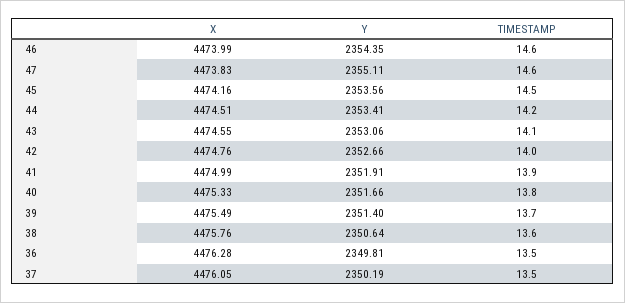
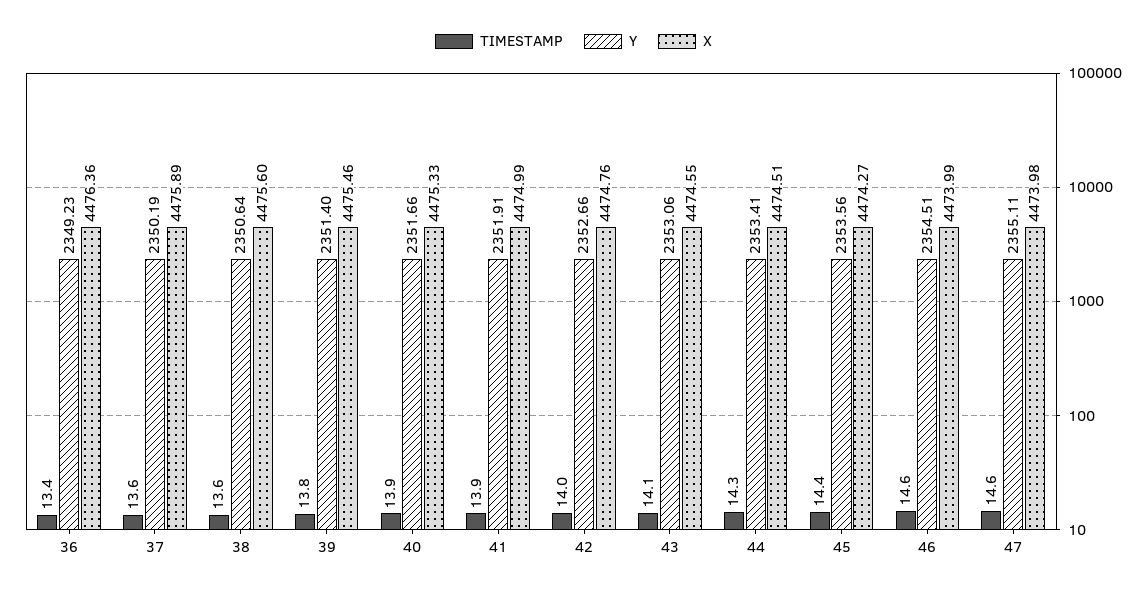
Y, 46: 2354.35 -> 2354.51
X, 47: 4473.83 -> 4473.98
X, 45: 4474.16 -> 4474.27
TIMESTAMP, 45: 14.5 -> 14.4
TIMESTAMP, 44: 14.2 -> 14.3
TIMESTAMP, 40: 13.8 -> 13.9
X, 39: 4475.49 -> 4475.46
TIMESTAMP, 39: 13.7 -> 13.8
X, 38: 4475.76 -> 4475.6
X, 36: 4476.28 -> 4476.36
Y, 36: 2349.81 -> 2349.23
TIMESTAMP, 36: 13.5 -> 13.4
X, 37: 4476.05 -> 4475.89
TIMESTAMP, 37: 13.5 -> 13.6

